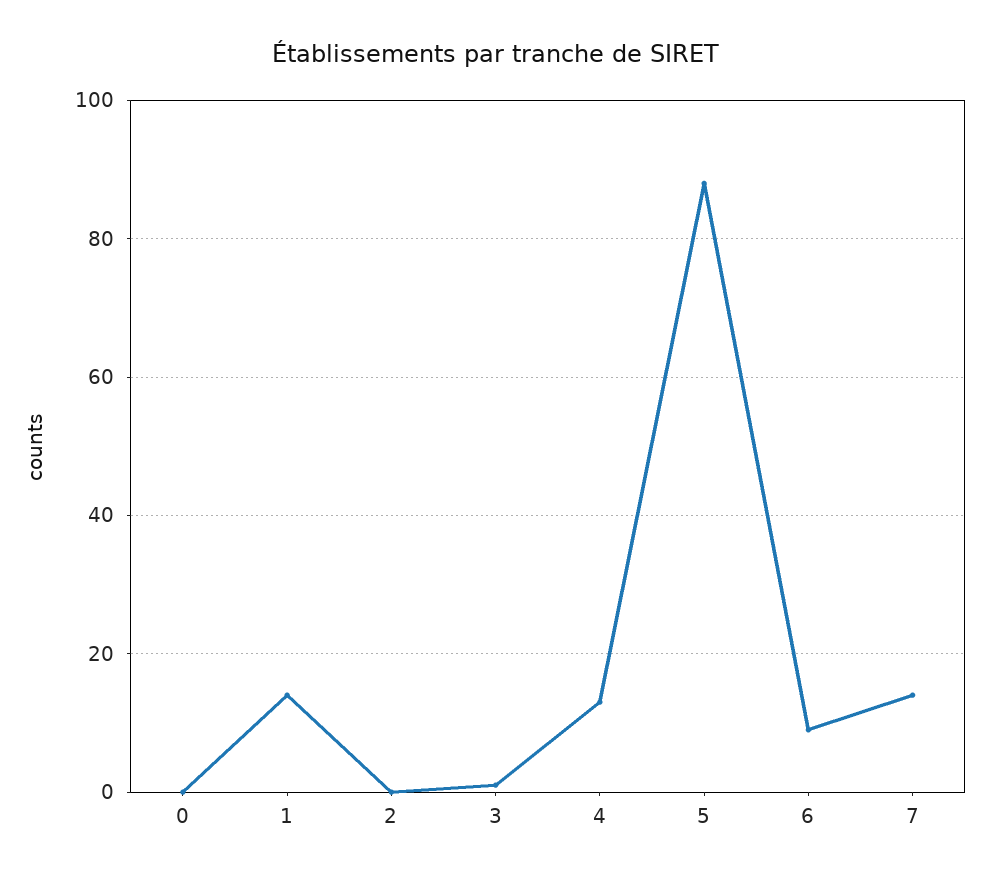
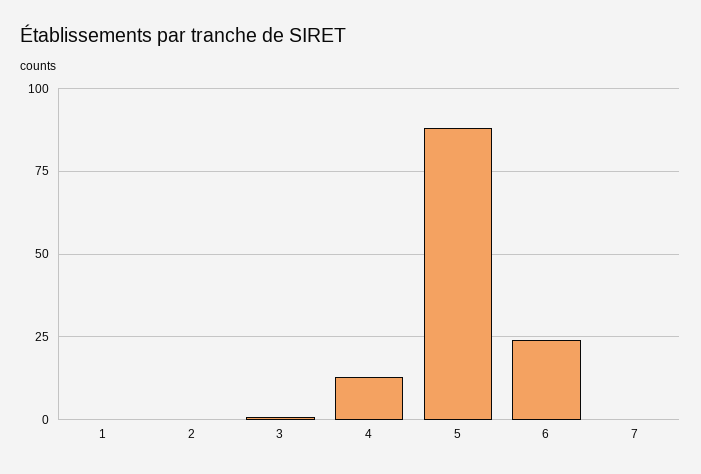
0: 0 -> none
1: 15 -> 0
6: 10 -> 25
7: 15 -> 0

